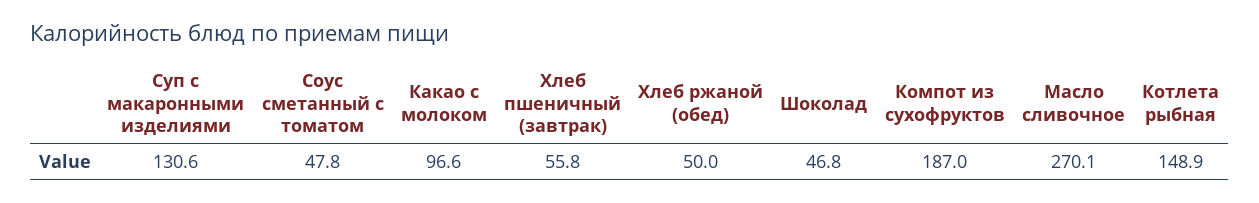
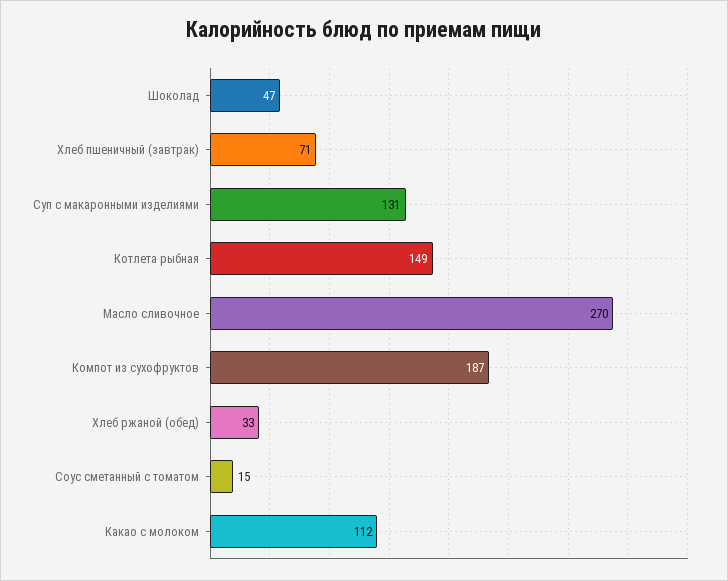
Соус сметанный с томатом: 47.8 -> 15
Какао с молоком: 96.6 -> 112
Хлеб пшеничный (завтрак): 55.8 -> 71
Хлеб ржаной (обед): 50 -> 33

